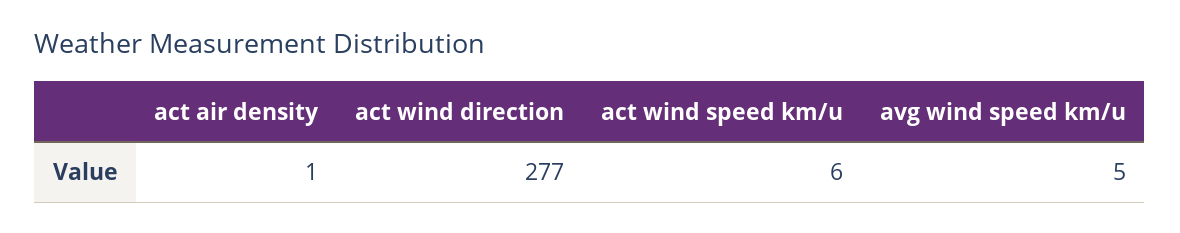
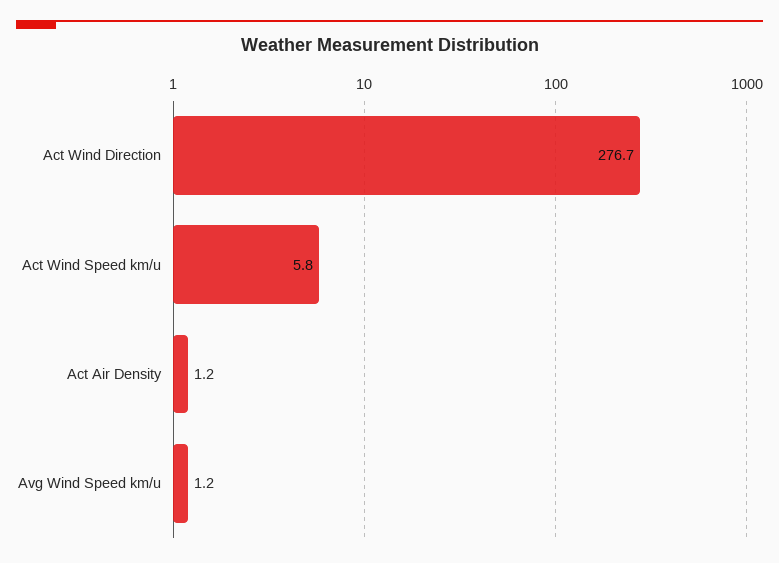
avg wind speed km/u: 5 -> 1.2

